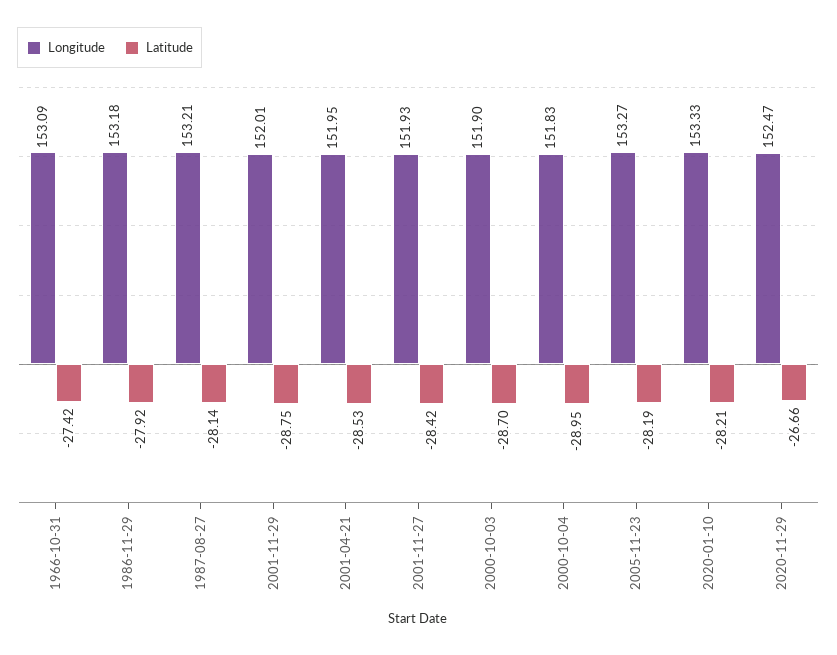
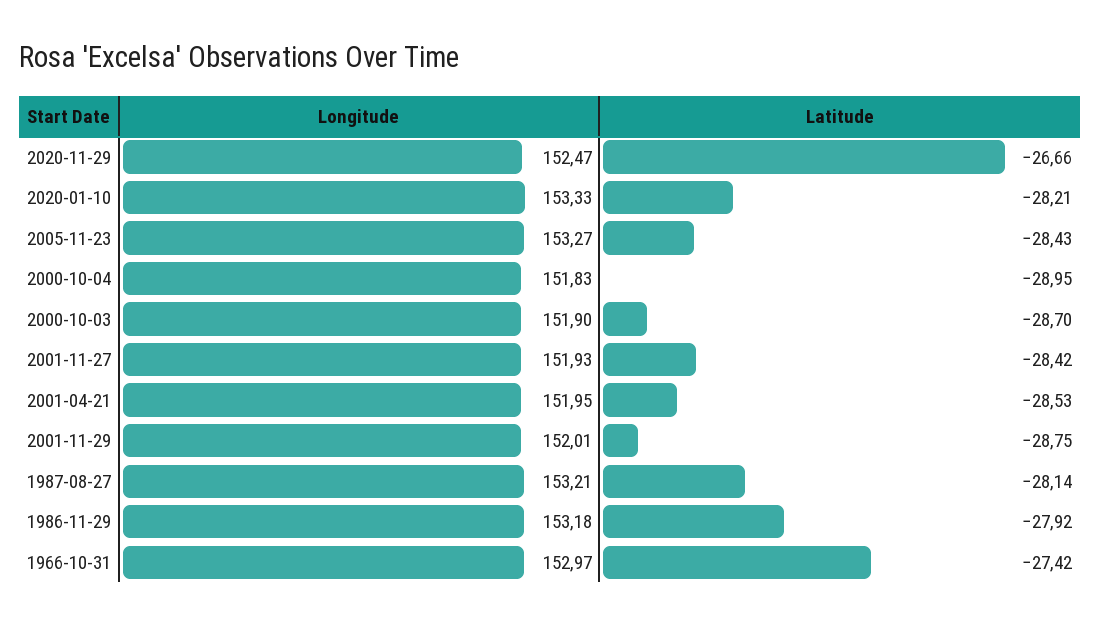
Longitude, 1966-10-31: 153.09 -> 152.97
Latitude, 2005-11-23: -28.19 -> -28.43

